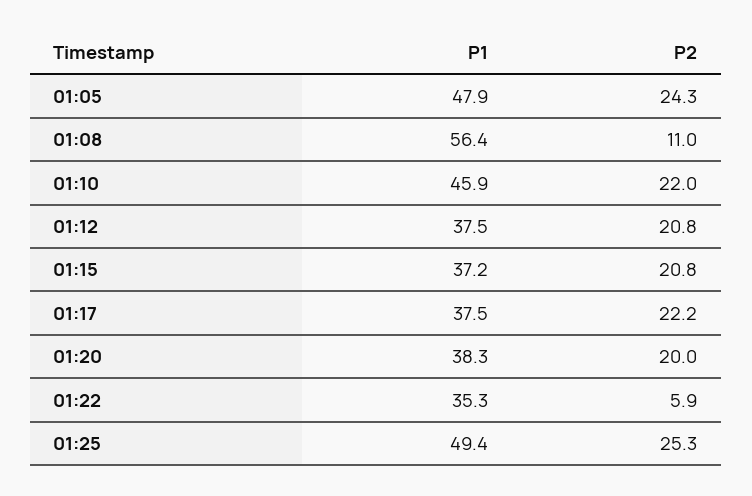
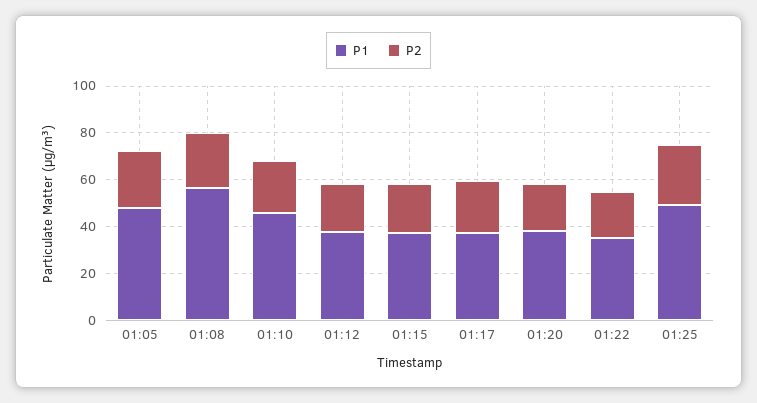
P2, 01:08: 11 -> 25
P2, 01:22: 5.9 -> 20

